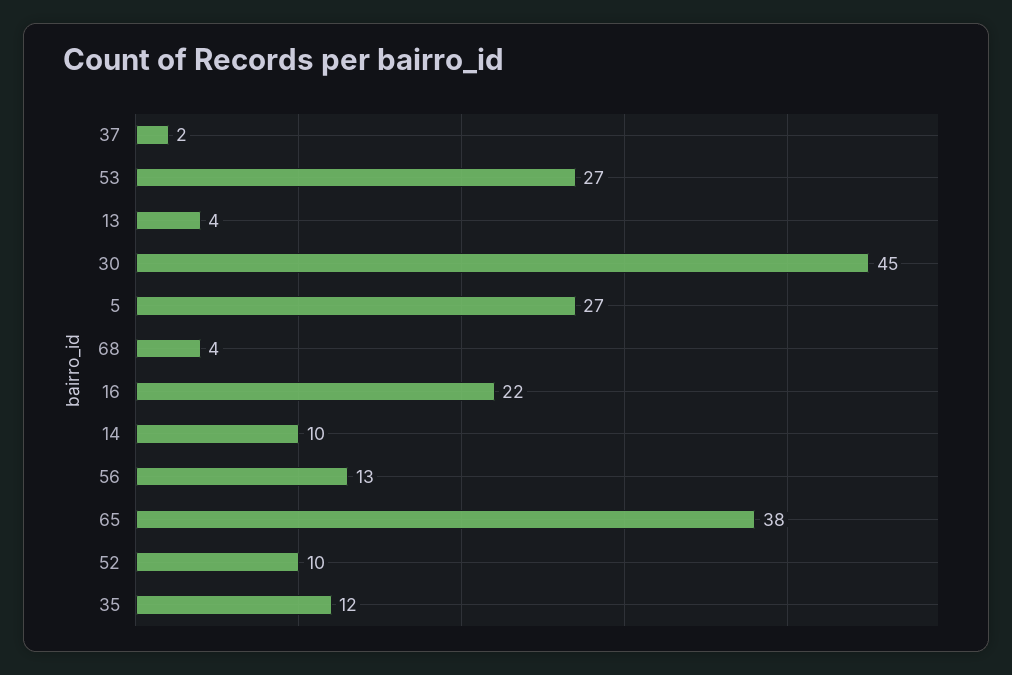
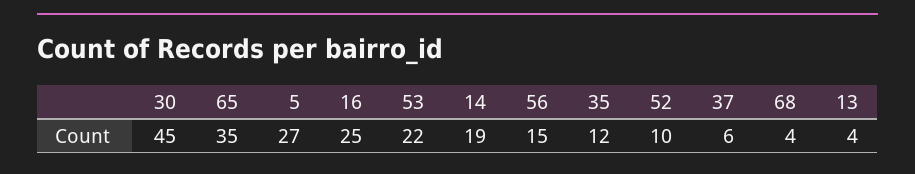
37: 2 -> 6
53: 27 -> 22
16: 22 -> 25
14: 10 -> 19
56: 13 -> 15
65: 38 -> 35

